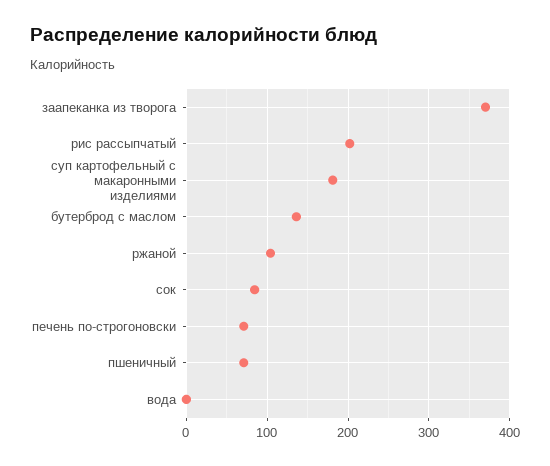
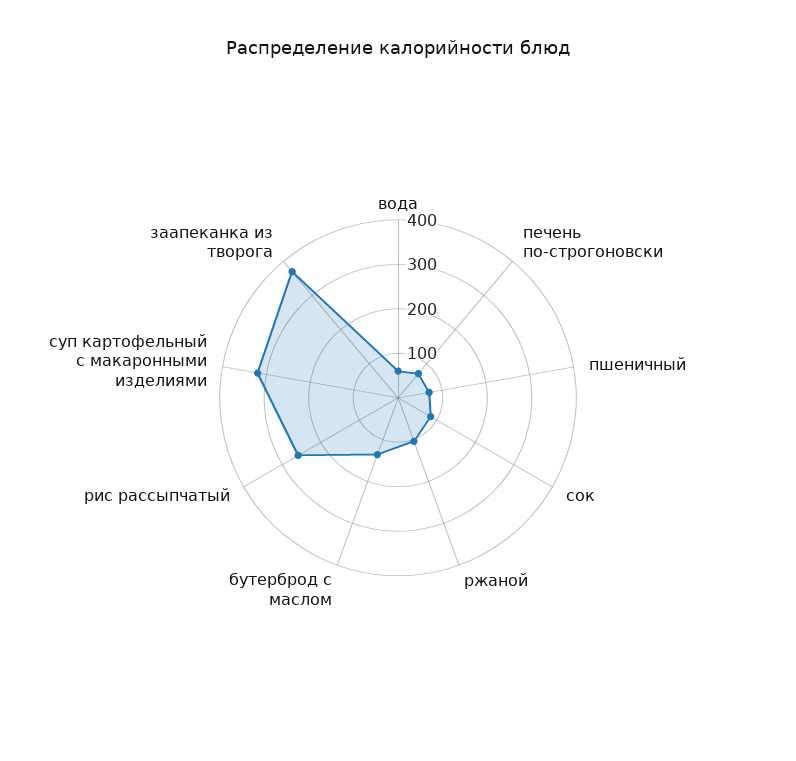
рис рассыпчатый: 200 -> 260
суп картофельный с макаронными изделиями: 180 -> 320
вода: 0 -> 60

